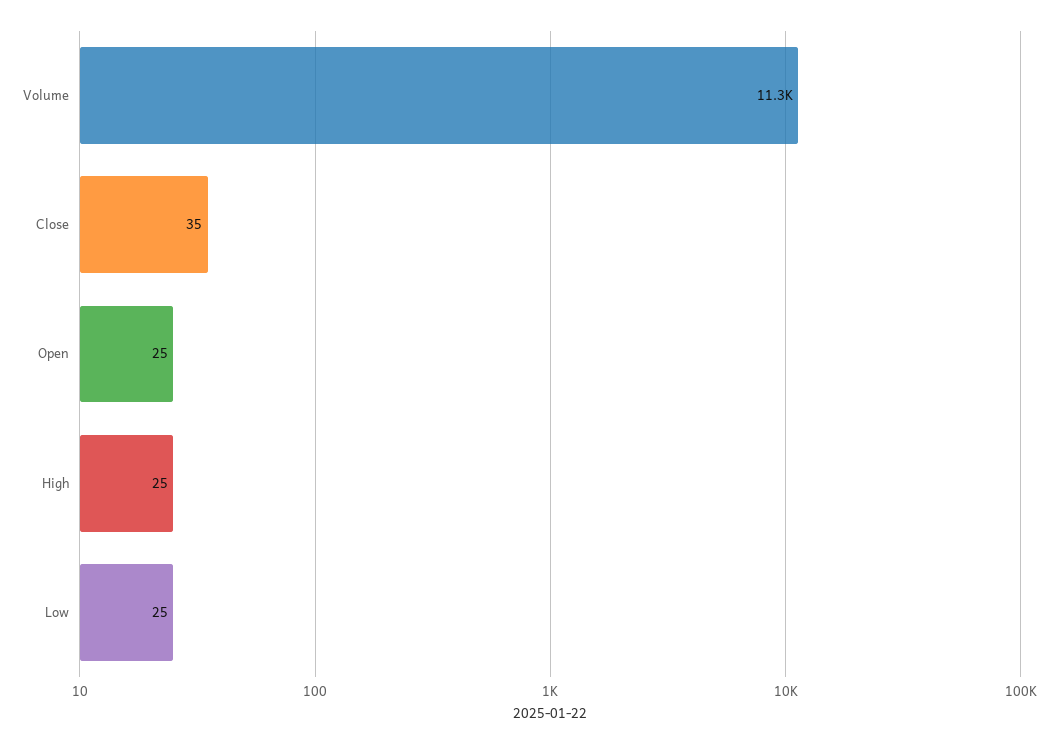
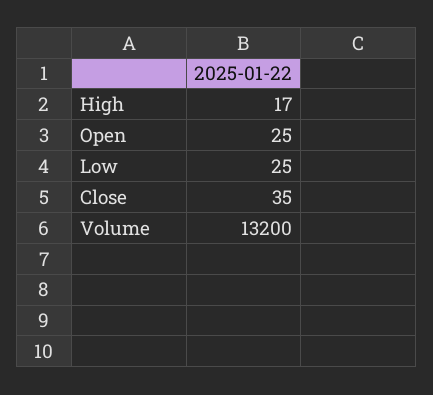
Volume: 11300 -> 13200
High: 25 -> 17

